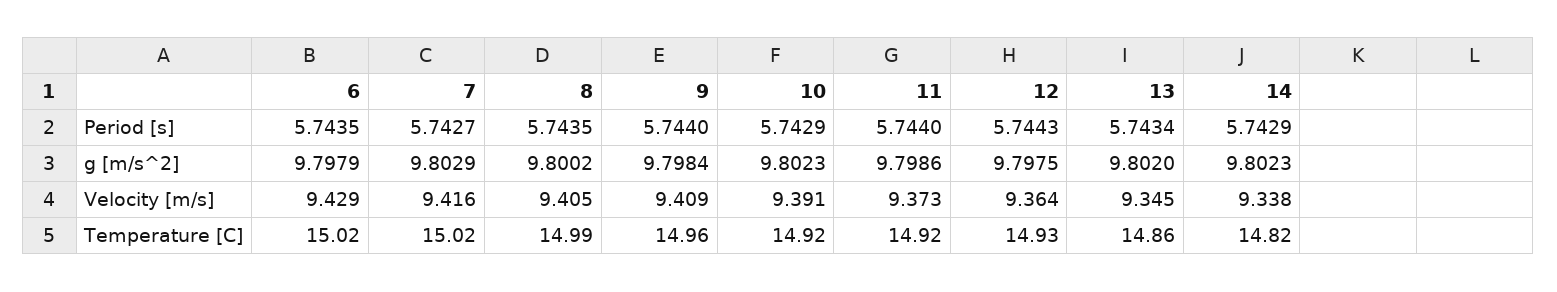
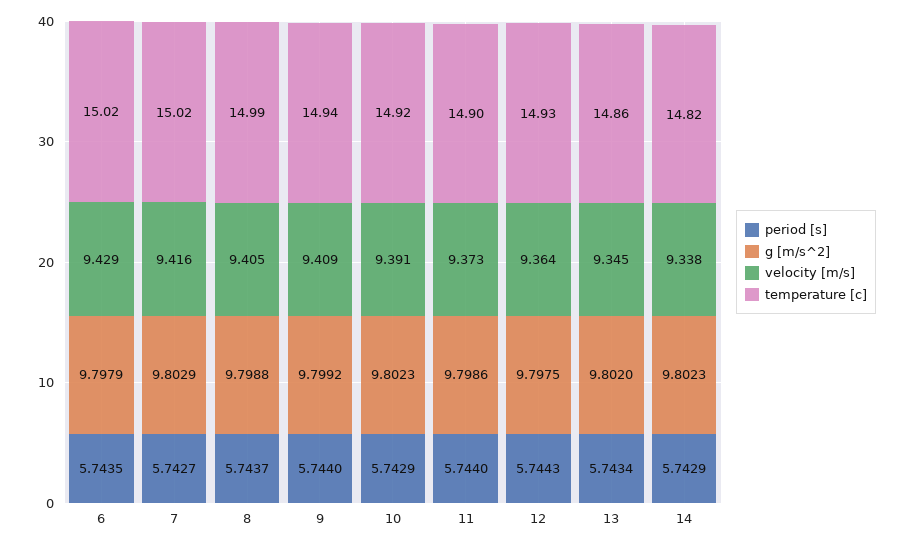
Period [s], 8: 5.7435 -> 5.7437
g [m/s^2], 8: 9.8002 -> 9.7988
g [m/s^2], 9: 9.7984 -> 9.7992
Temperature [C], 9: 14.96 -> 14.94
Temperature [C], 11: 14.92 -> 14.9

